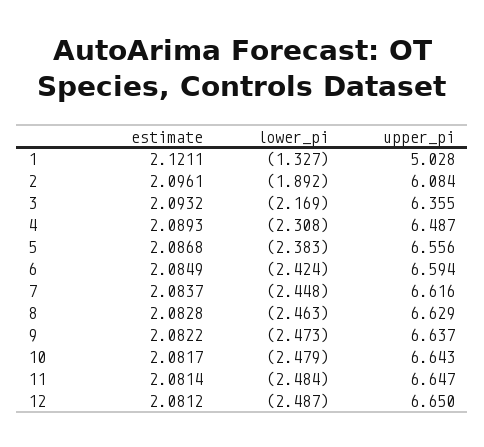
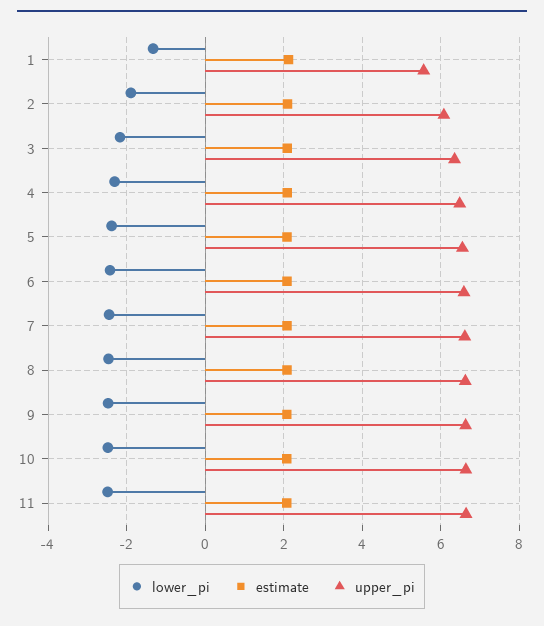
upper_pi, 1: 5.028 -> 5.6
estimate, 12: 2.0812 -> none
lower_pi, 12: -2.487 -> none
upper_pi, 12: 6.65 -> none

